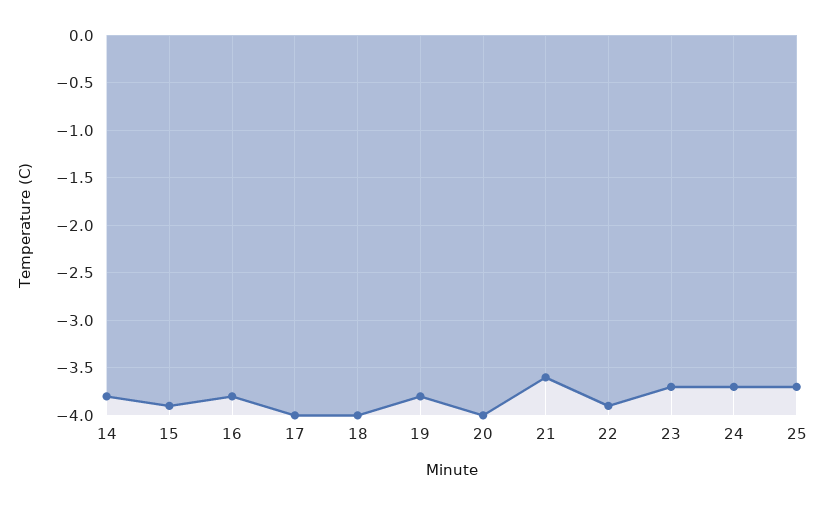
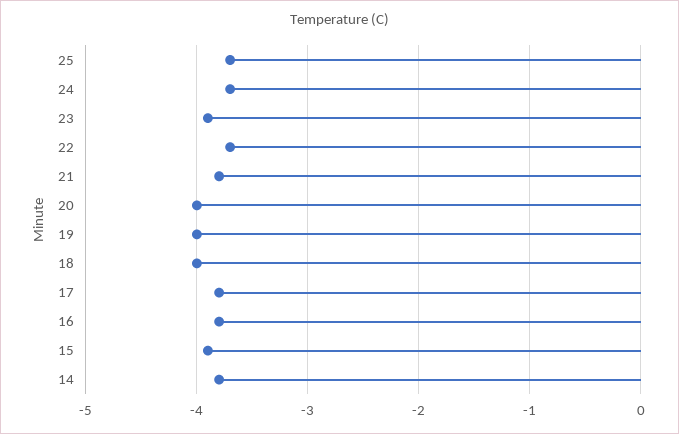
17: -4 -> -3.8
19: -3.8 -> -4
21: -3.6 -> -3.8
22: -3.9 -> -3.7
23: -3.7 -> -3.9

